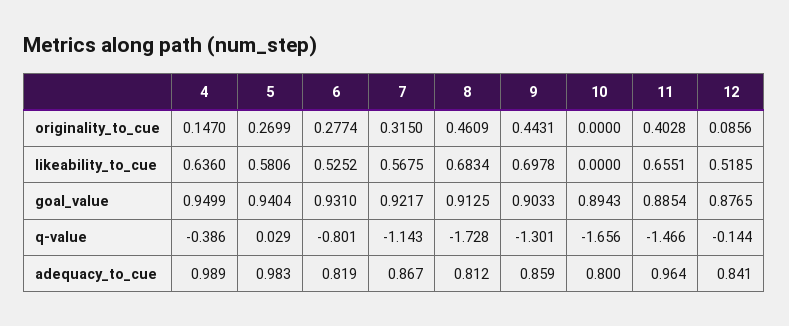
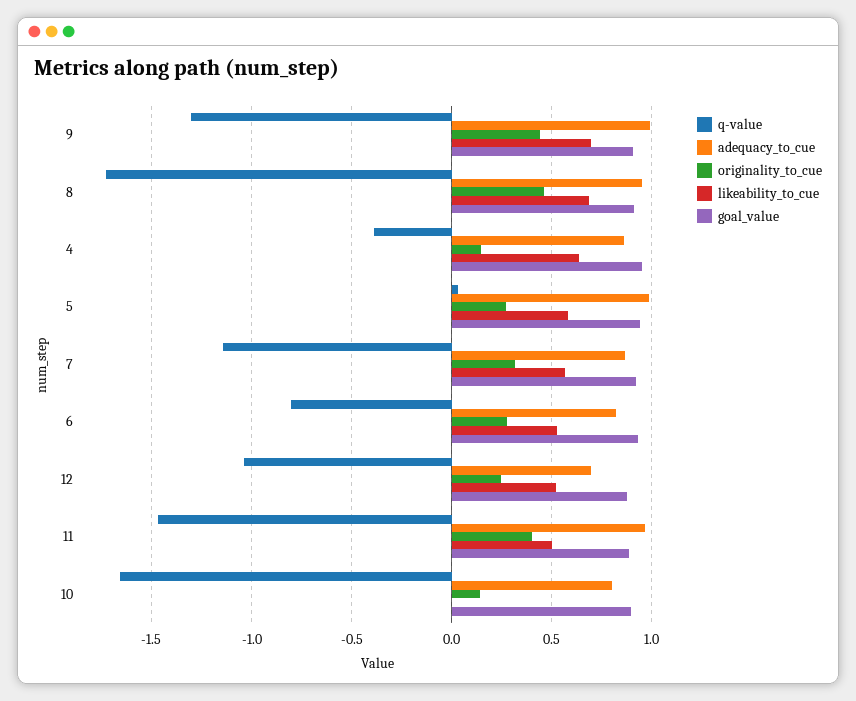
originality_to_cue, 10: 0 -> 0.15
originality_to_cue, 12: 0.0856 -> 0.25
likeability_to_cue, 11: 0.6551 -> 0.5
q-value, 12: -0.144 -> -1.05
adequacy_to_cue, 4: 0.989 -> 0.85
adequacy_to_cue, 8: 0.812 -> 0.95
adequacy_to_cue, 9: 0.859 -> 1
adequacy_to_cue, 12: 0.841 -> 0.7

